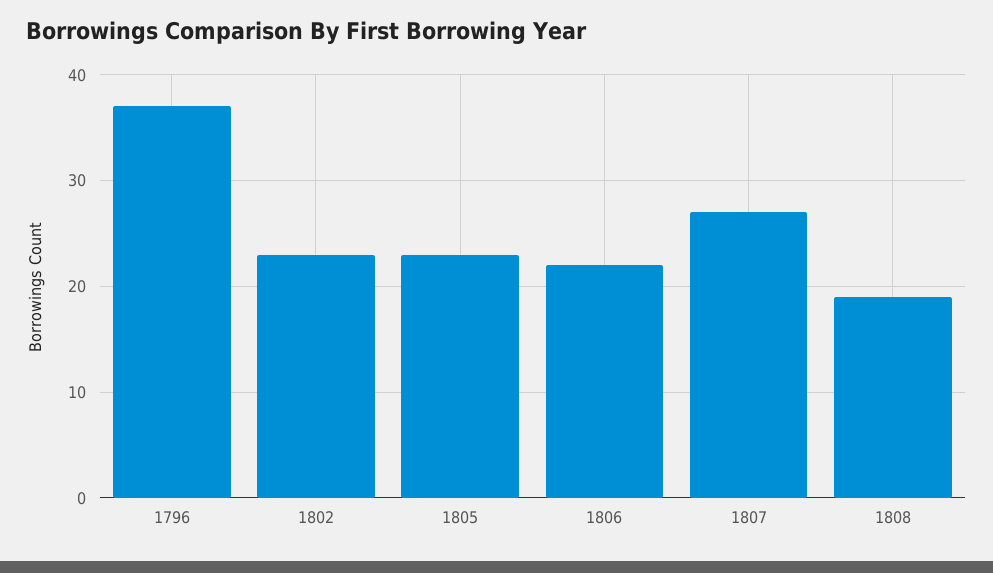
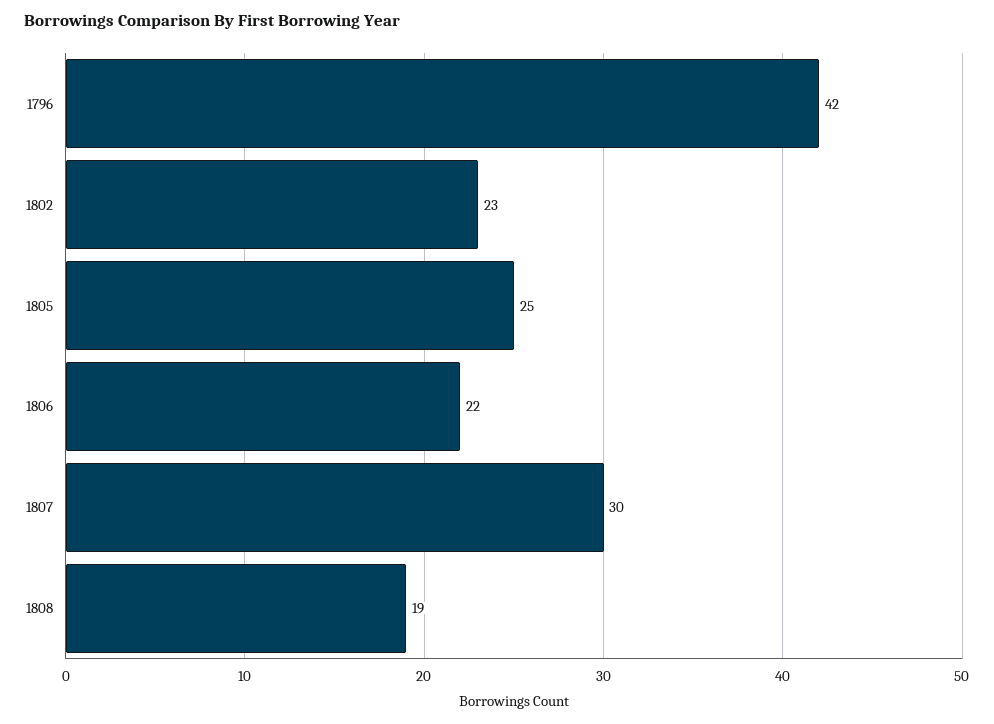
1796: 37 -> 42
1805: 23 -> 25
1807: 27 -> 30

